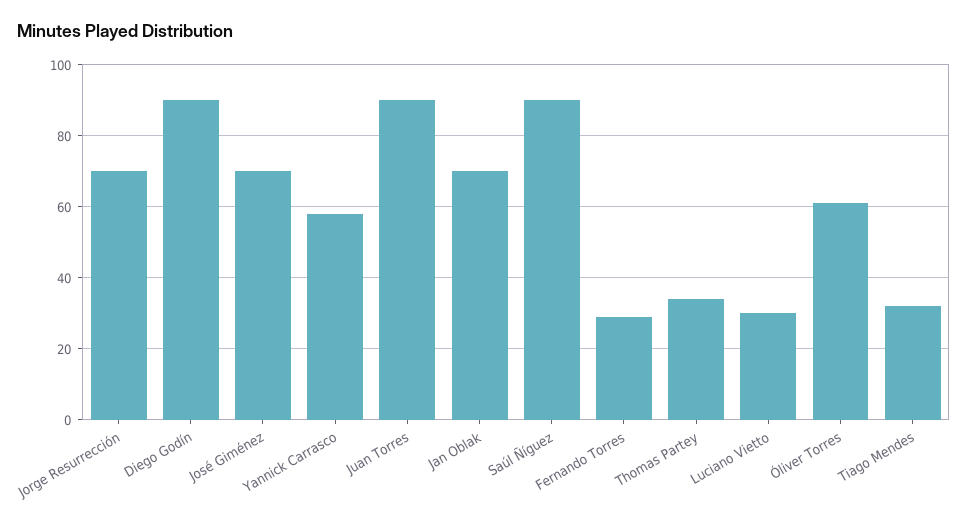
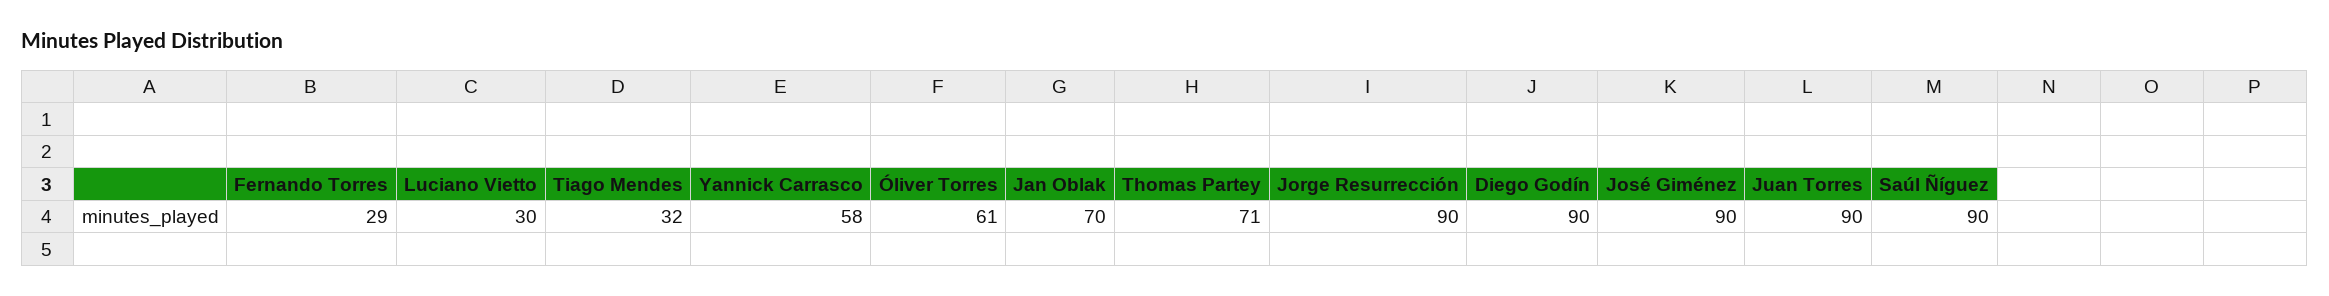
Jorge Resurrección: 70 -> 90
José Giménez: 70 -> 90
Thomas Partey: 35 -> 71

